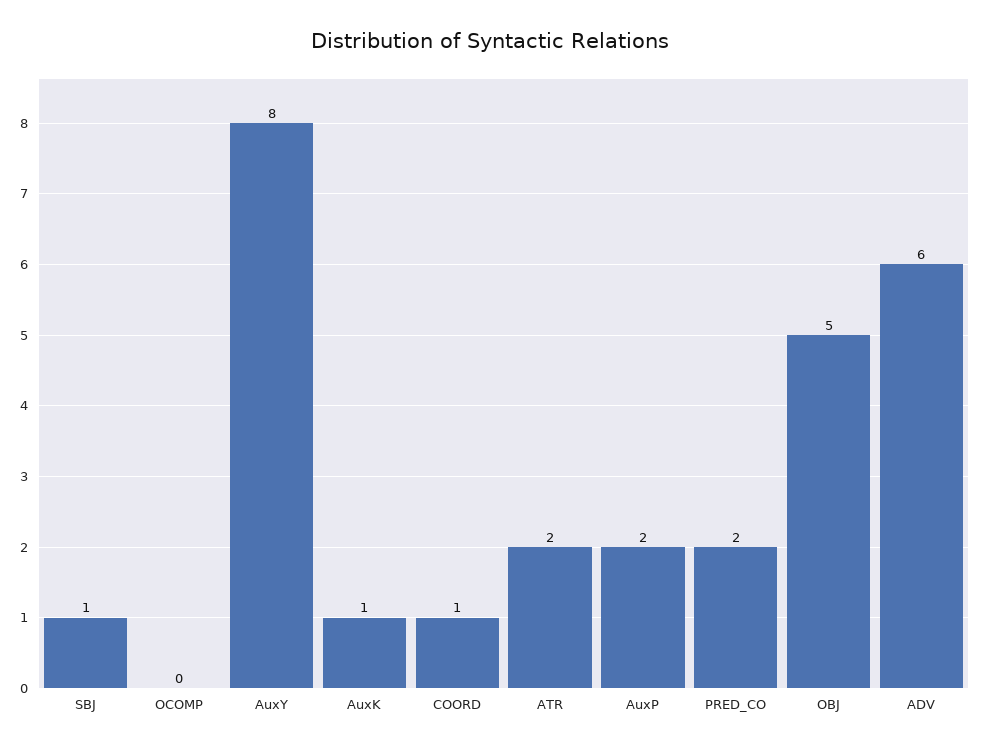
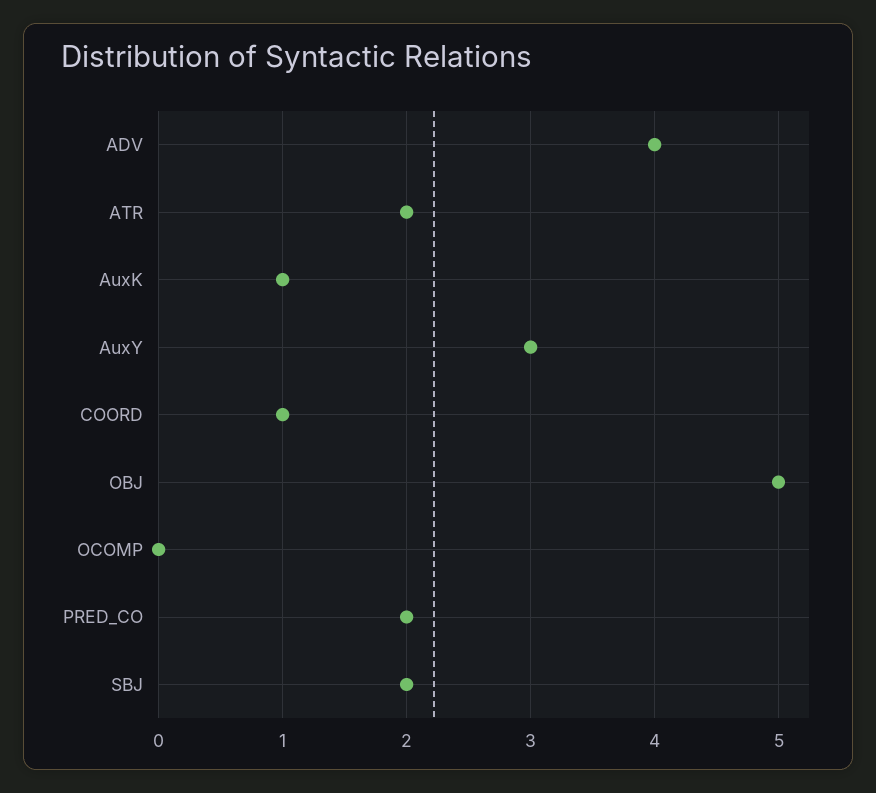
SBJ: 1 -> 2
AuxY: 8 -> 3
AuxP: 2 -> none
ADV: 6 -> 4

